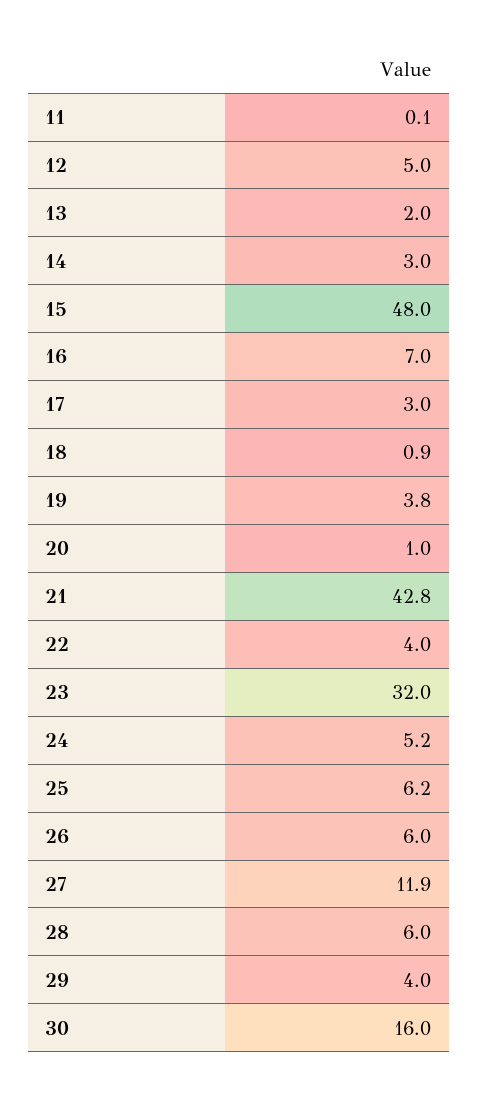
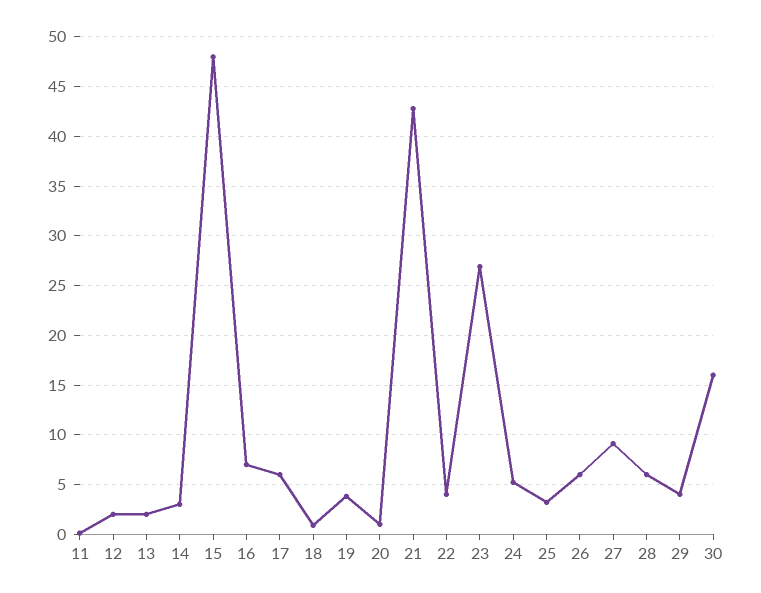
12: 5 -> 2
17: 3 -> 6
23: 32 -> 27
25: 6.2 -> 3
27: 11.9 -> 9

